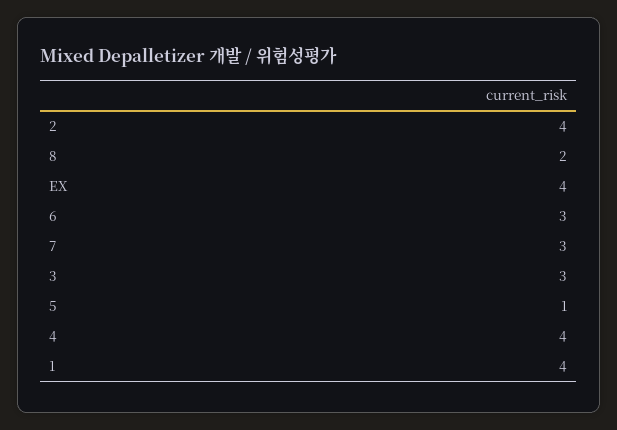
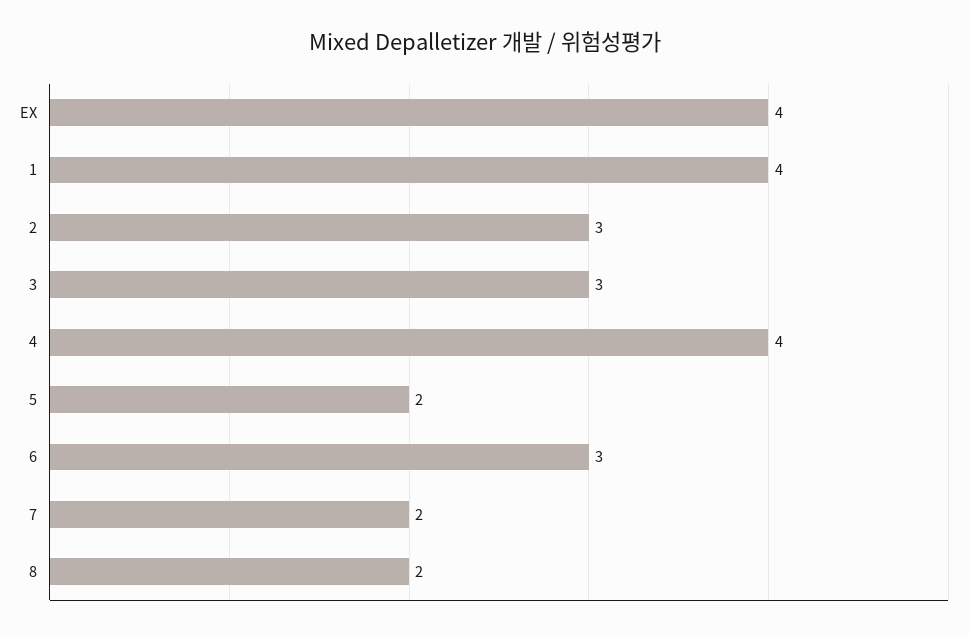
2: 4 -> 3
7: 3 -> 2
5: 1 -> 2

